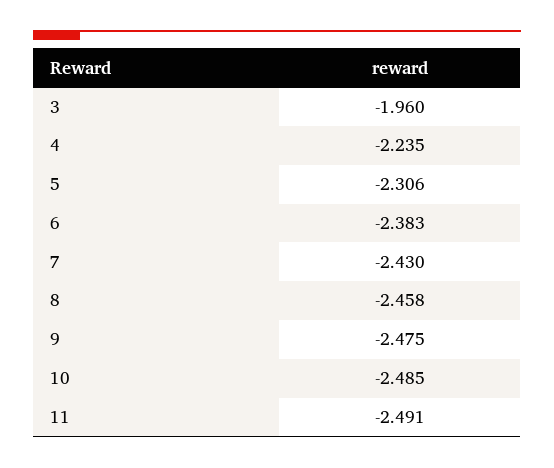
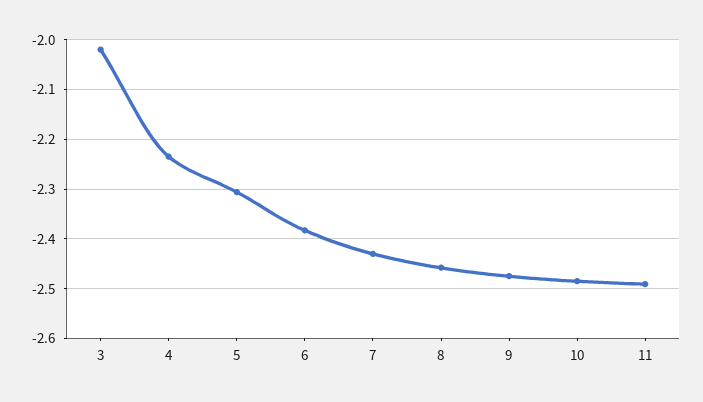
3: -1.96 -> -2.02

